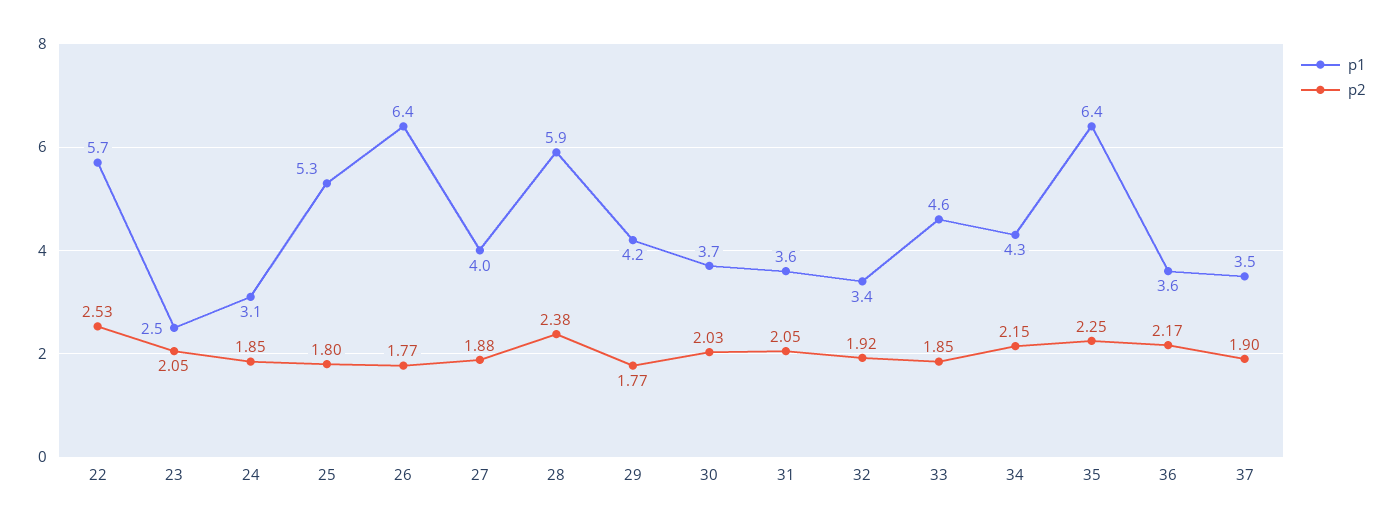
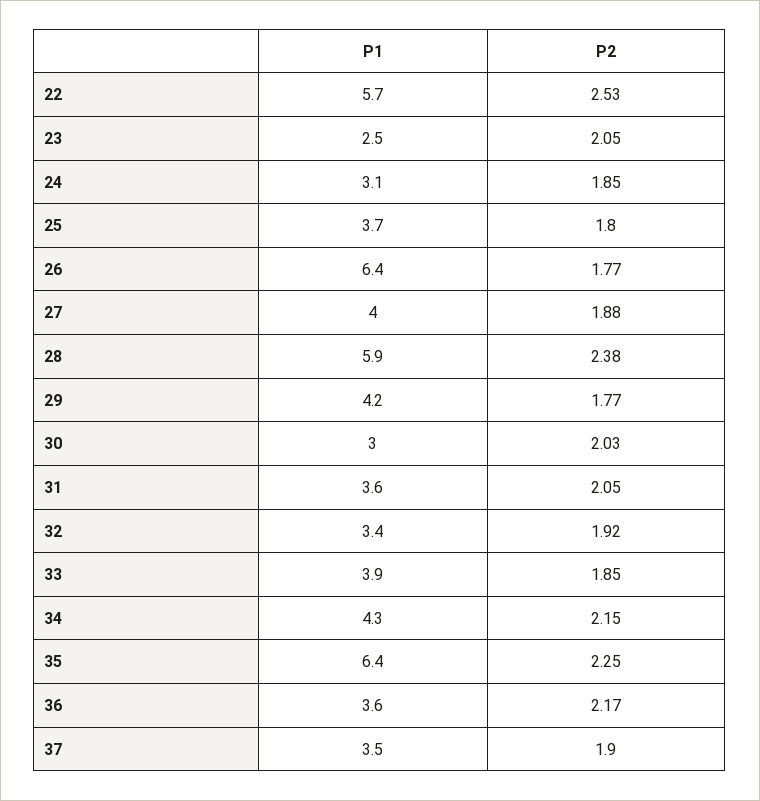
p1, 25: 5.3 -> 3.7
p1, 30: 3.7 -> 3
p1, 33: 4.6 -> 3.9

